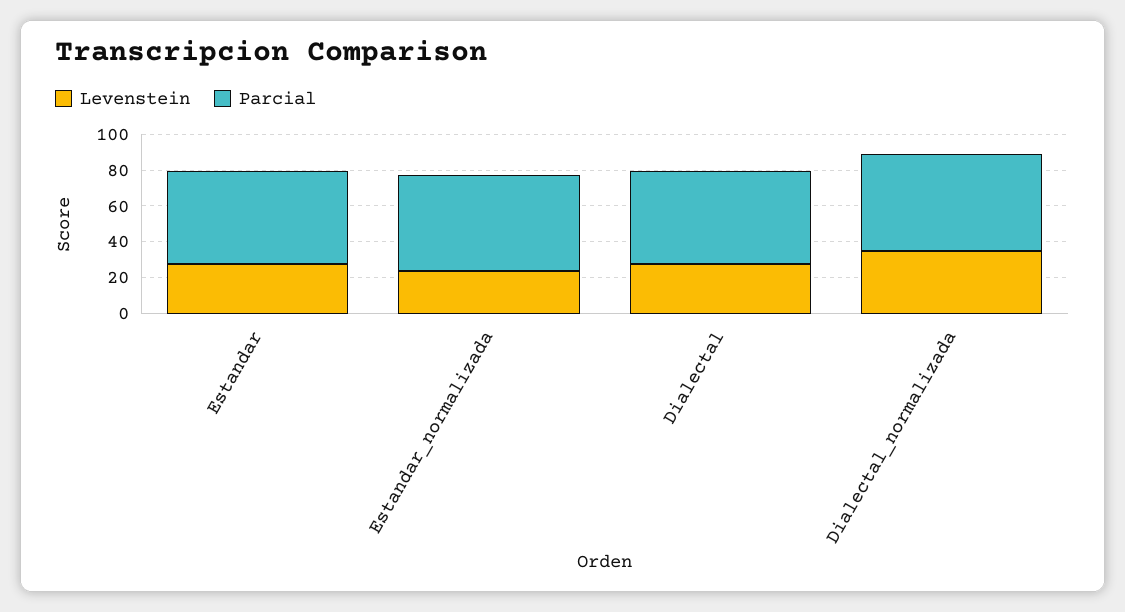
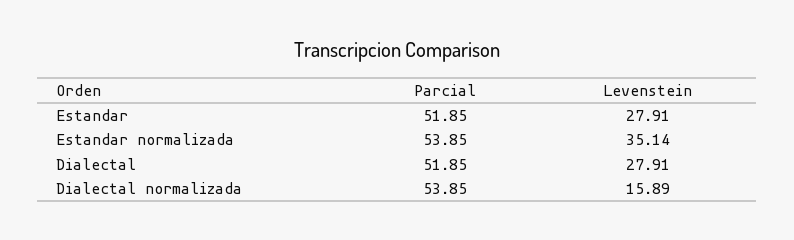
Levenstein, Estandar_normalizada: 25 -> 35.14
Levenstein, Dialectal_normalizada: 35 -> 15.89

